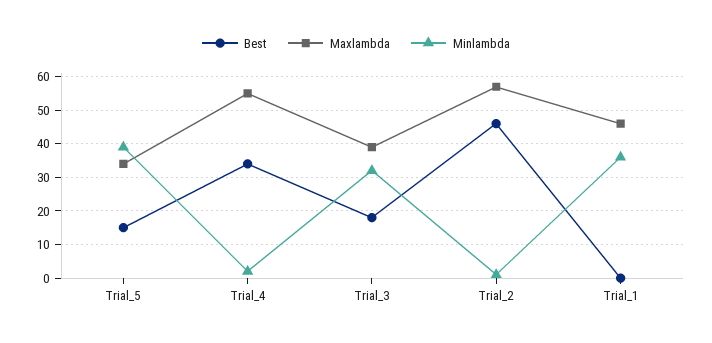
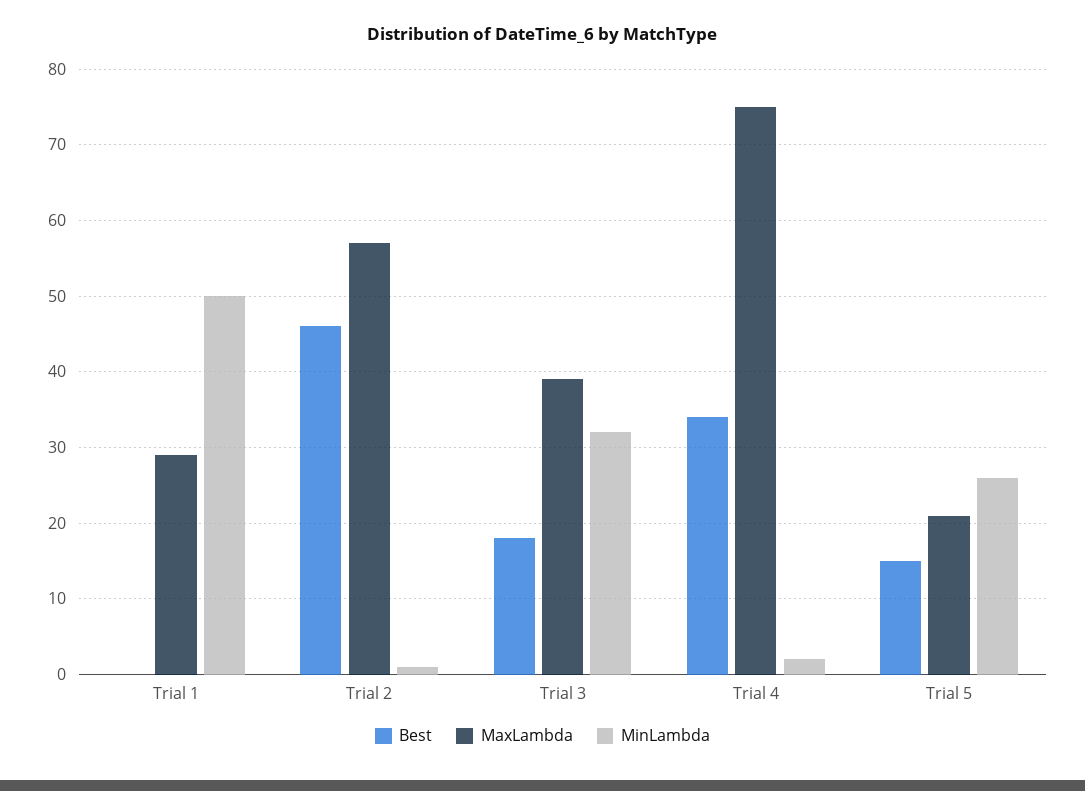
Maxlambda, Trial_5: 35 -> 21
Minlambda, Trial_5: 40 -> 26
Maxlambda, Trial_4: 55 -> 75
Maxlambda, Trial_1: 45 -> 29
Minlambda, Trial_1: 35 -> 50

